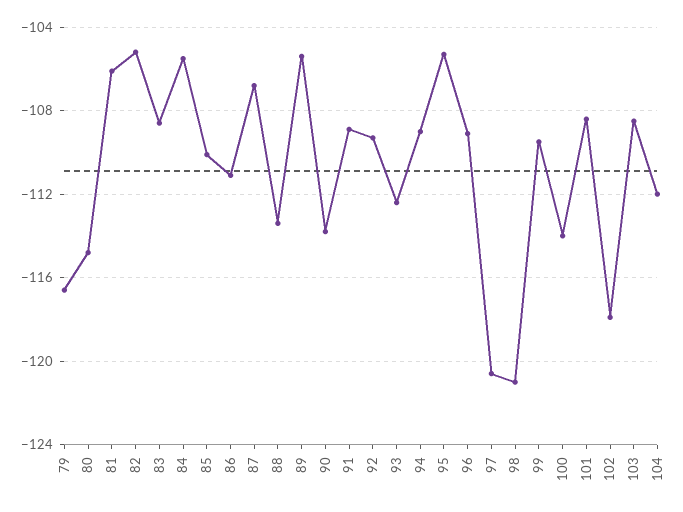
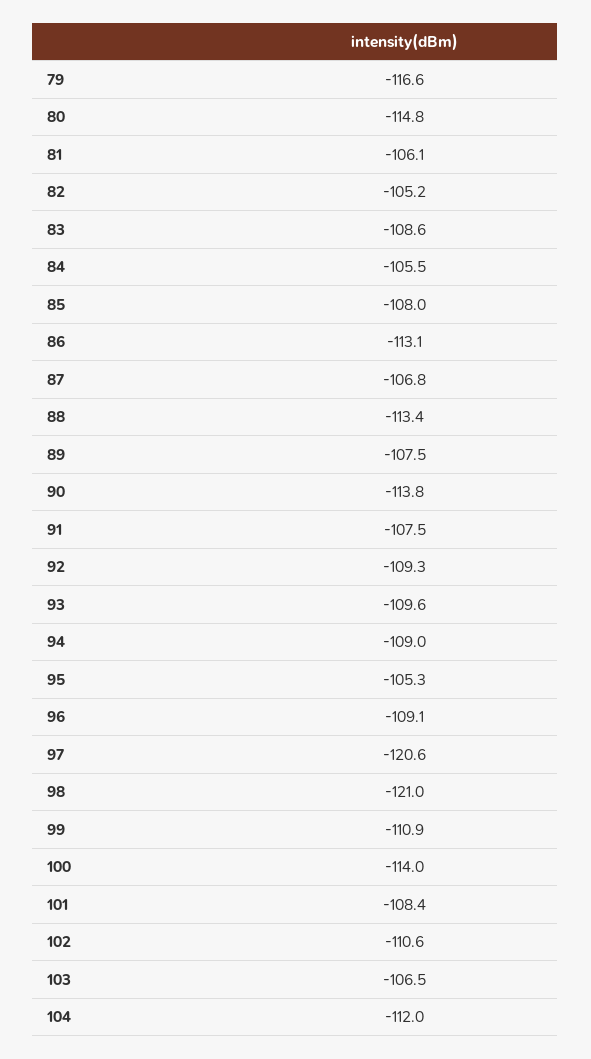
85: -110 -> -108
86: -111 -> -113.1
89: -105.5 -> -107.5
91: -109 -> -107.5
93: -112.5 -> -109.6
99: -109.5 -> -110.9
102: -118 -> -110.6
103: -108.5 -> -106.5

